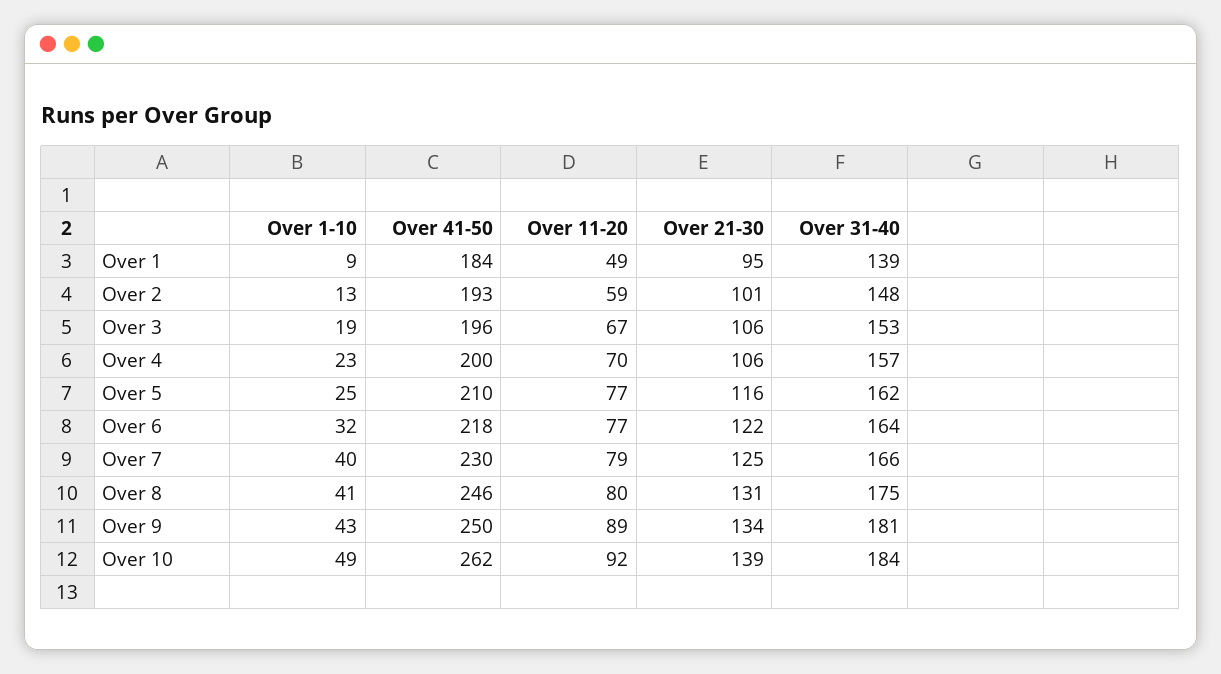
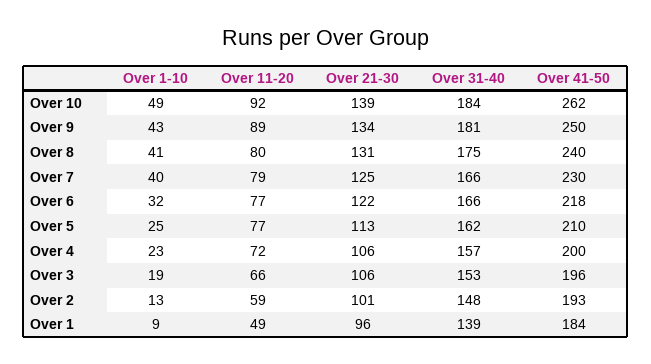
Over 21-30, Over 1: 95 -> 96
Over 11-20, Over 3: 67 -> 66
Over 11-20, Over 4: 70 -> 72
Over 21-30, Over 5: 116 -> 113
Over 31-40, Over 6: 164 -> 166
Over 41-50, Over 8: 246 -> 240

